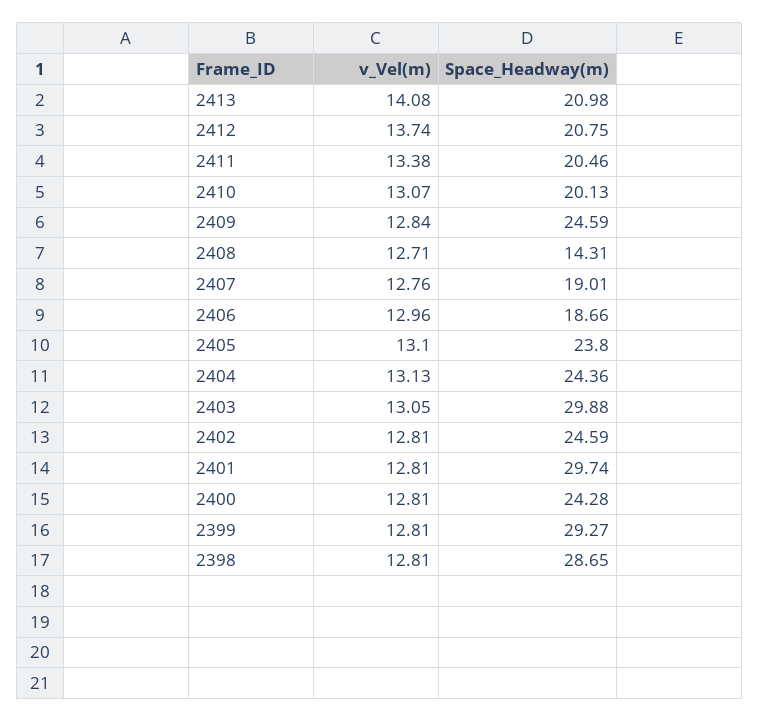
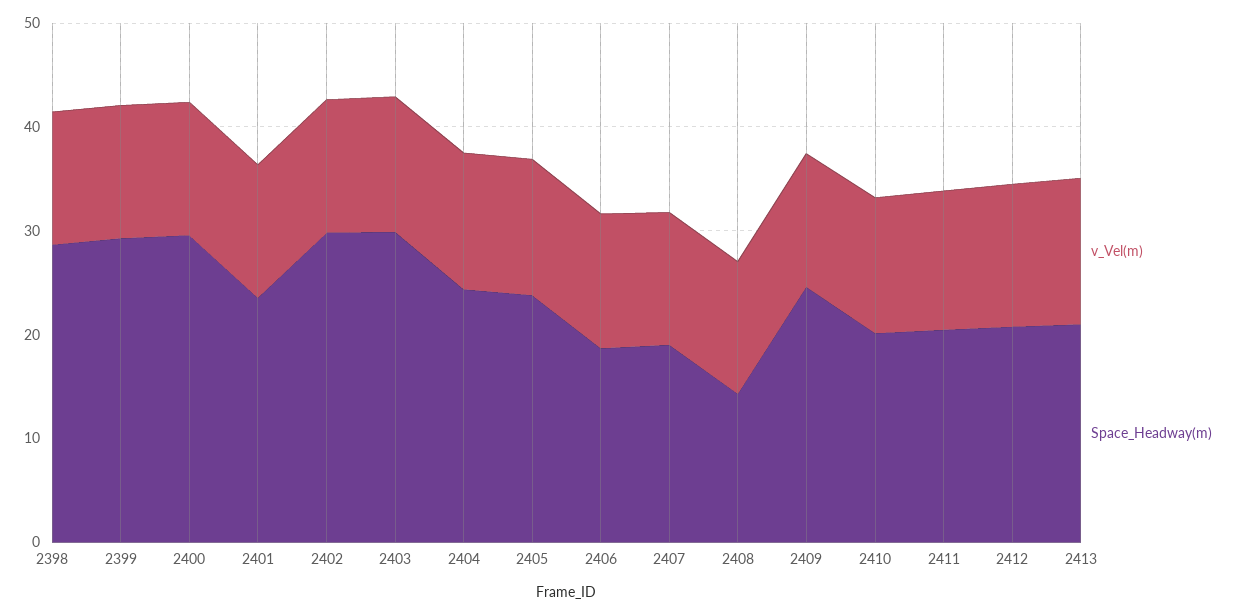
Space_Headway(m), 2402: 24.59 -> 30
Space_Headway(m), 2401: 29.74 -> 24
Space_Headway(m), 2400: 24.28 -> 30

